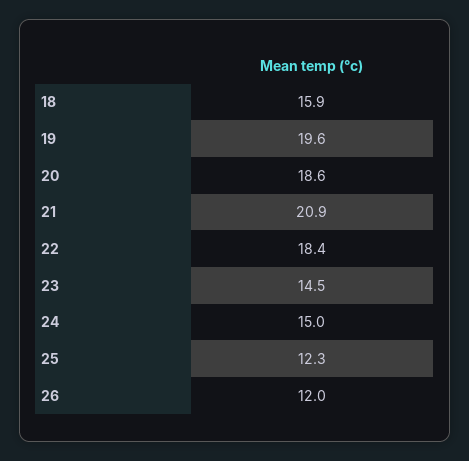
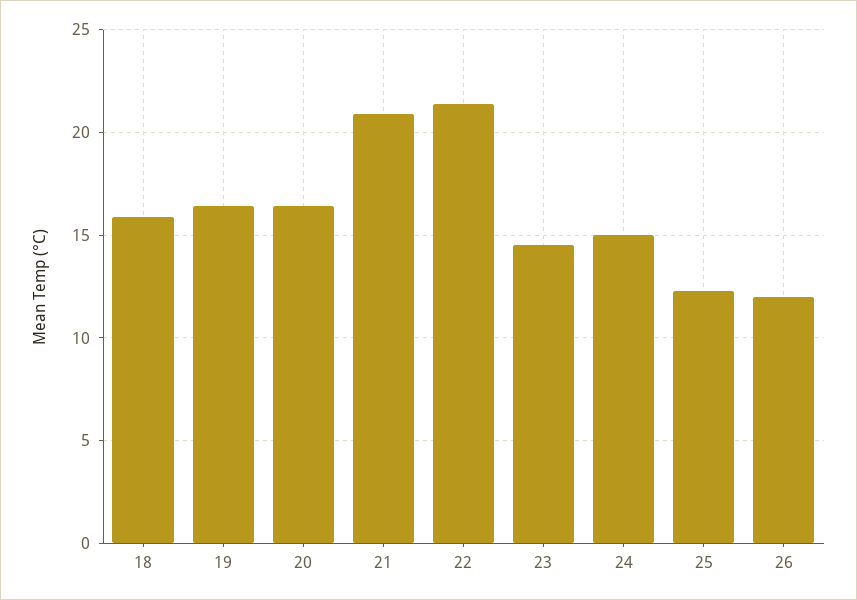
19: 19.6 -> 16.5
20: 18.6 -> 16.5
22: 18.4 -> 21.5

